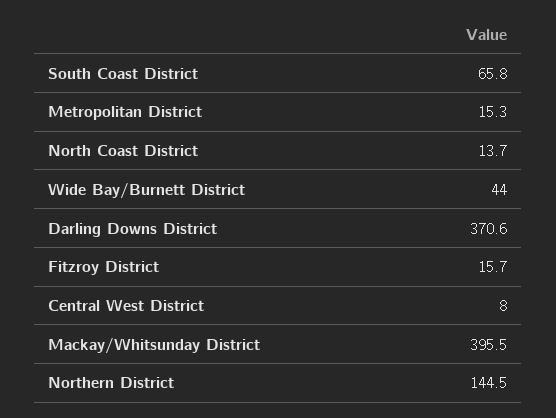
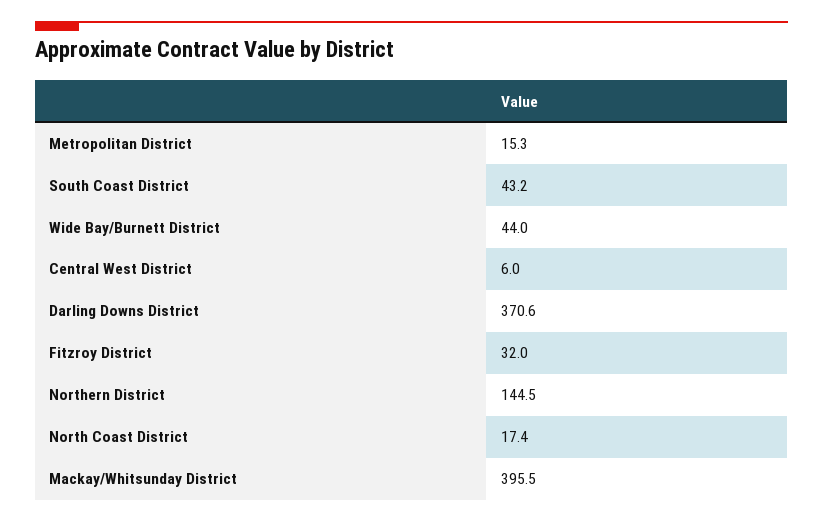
South Coast District: 65.8 -> 43.2
North Coast District: 13.7 -> 17.4
Fitzroy District: 15.7 -> 32
Central West District: 8 -> 6

